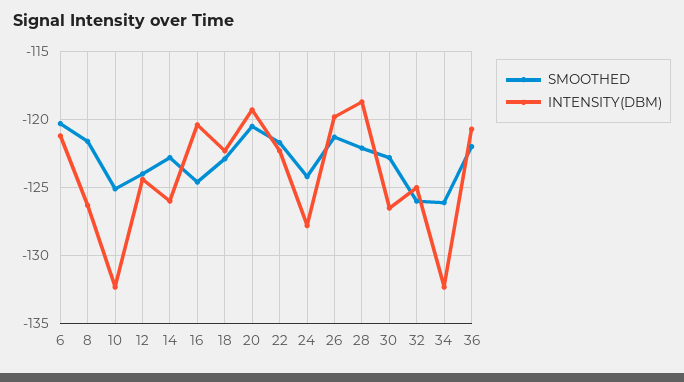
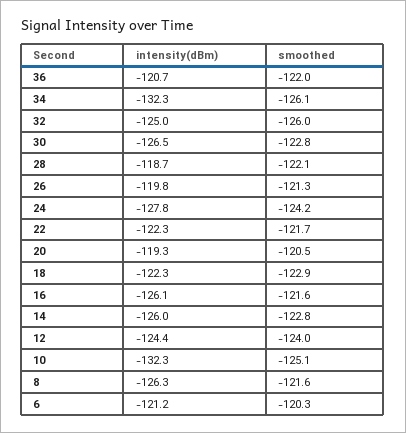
SMOOTHED, 16: -124.5 -> -121.6
INTENSITY(DBM), 16: -120.5 -> -126.1

